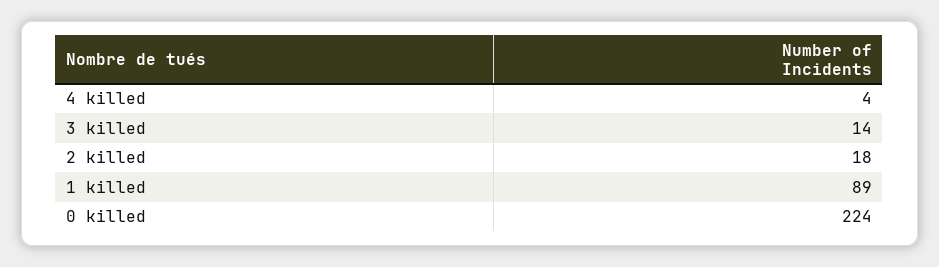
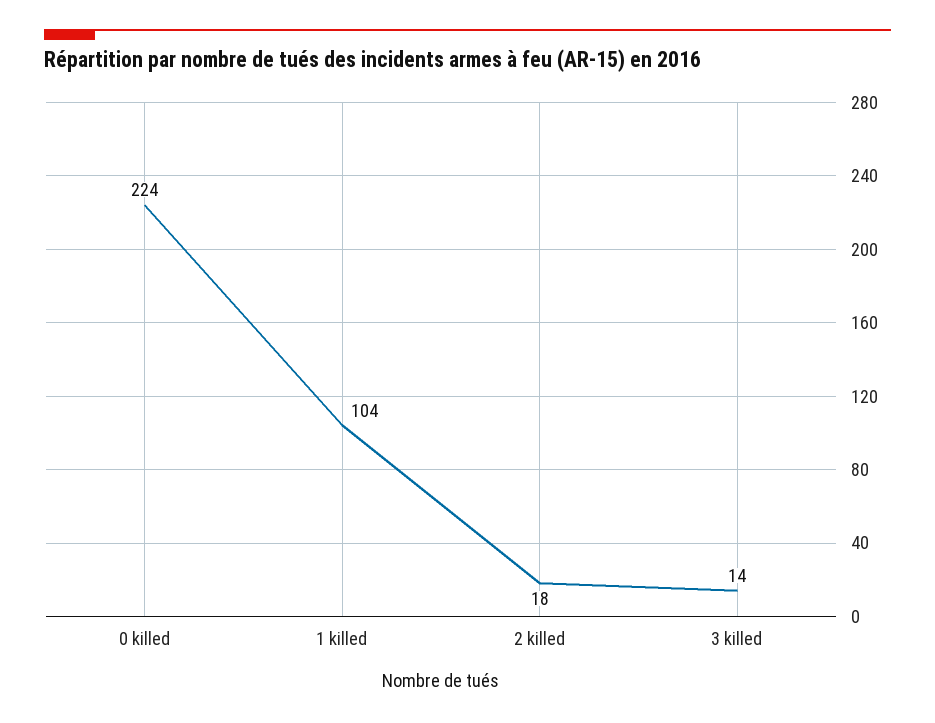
4 killed: 4 -> none
1 killed: 89 -> 104

